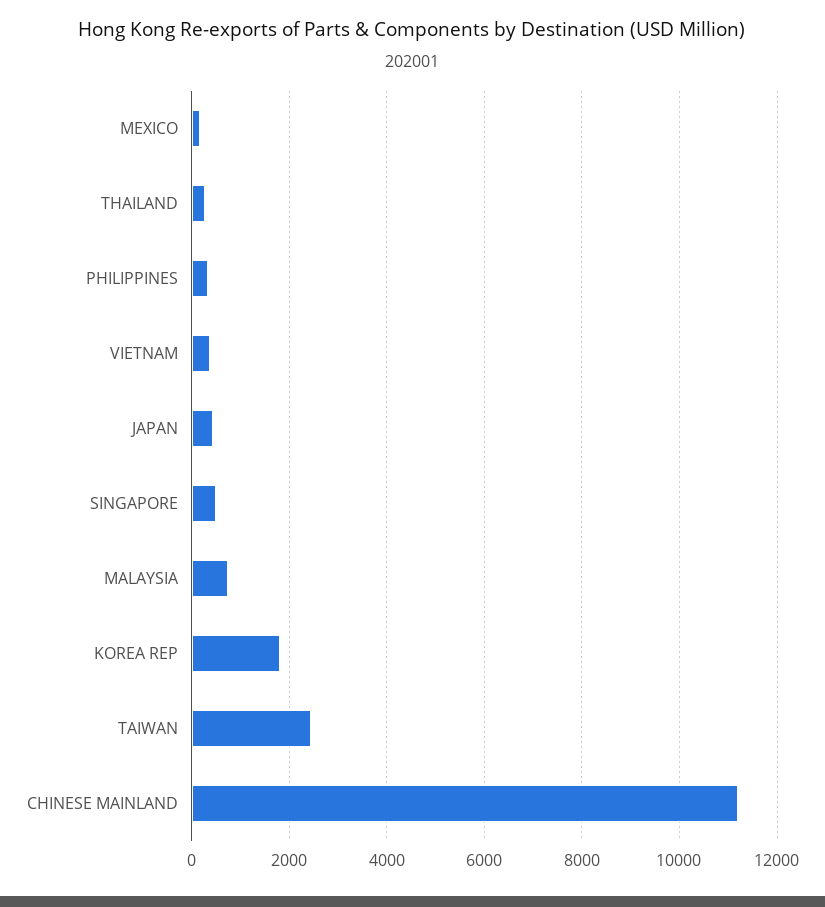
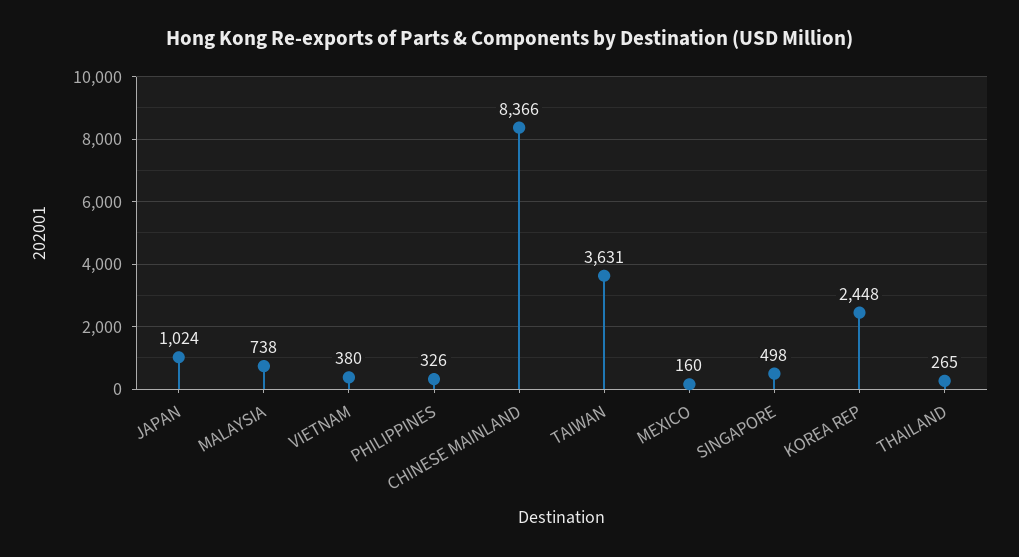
JAPAN: 400 -> 1024
KOREA REP: 1800 -> 2448
TAIWAN: 2400 -> 3631
CHINESE MAINLAND: 11200 -> 8366

